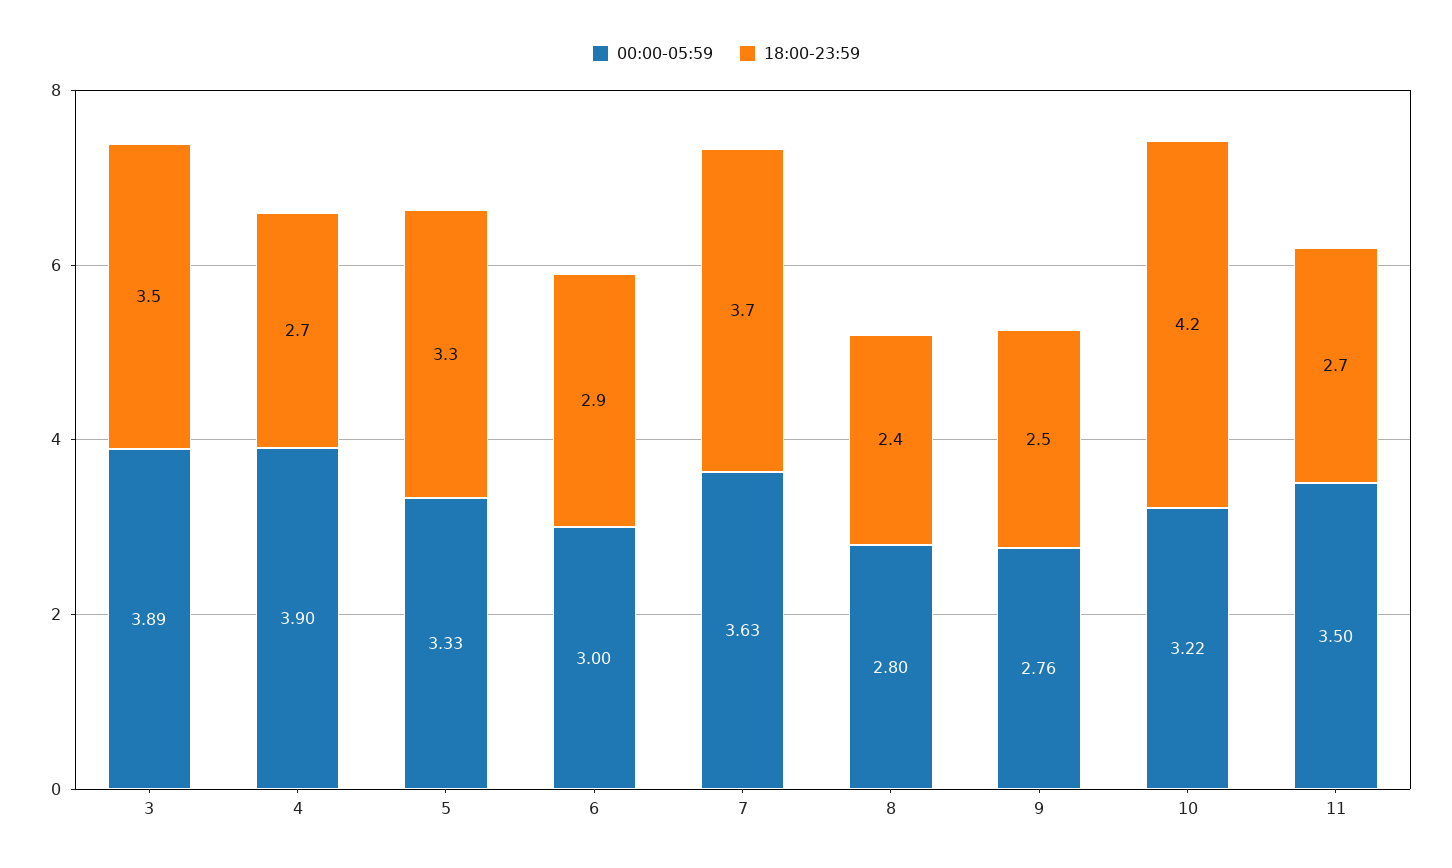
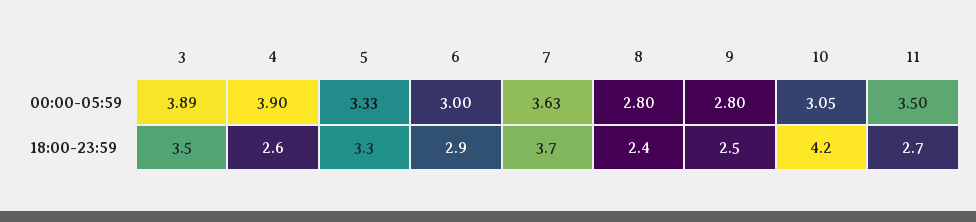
18:00-23:59, 4: 2.7 -> 2.6
00:00-05:59, 9: 2.76 -> 2.8
00:00-05:59, 10: 3.22 -> 3.05

